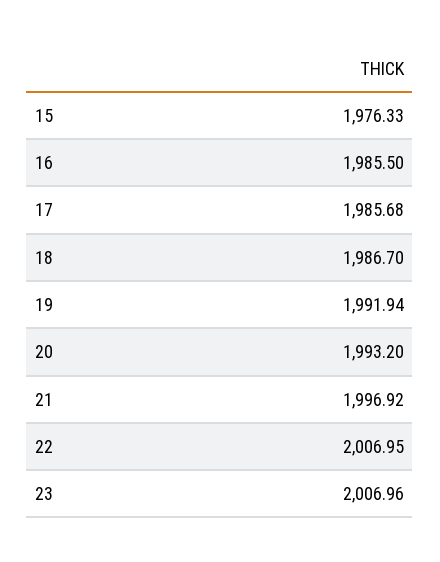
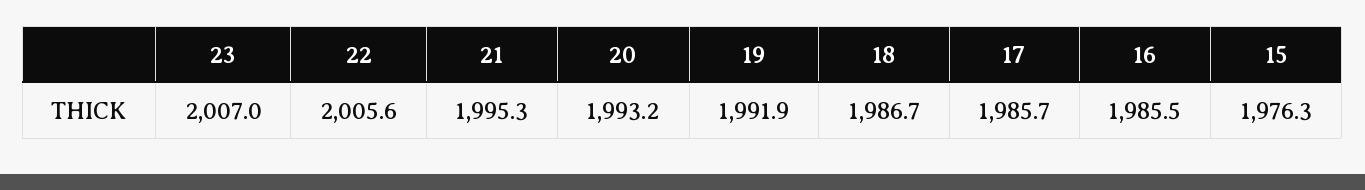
21: 1996.92 -> 1995.3
22: 2006.95 -> 2005.6

